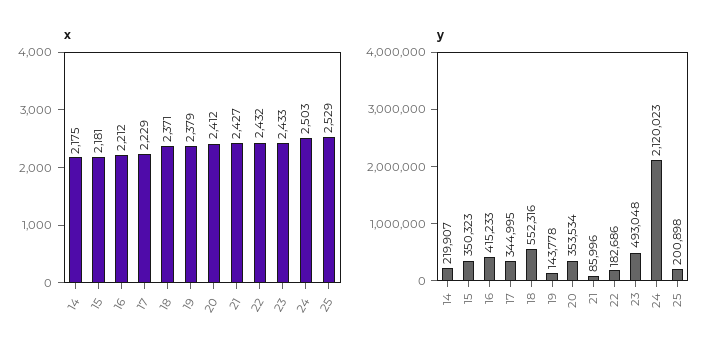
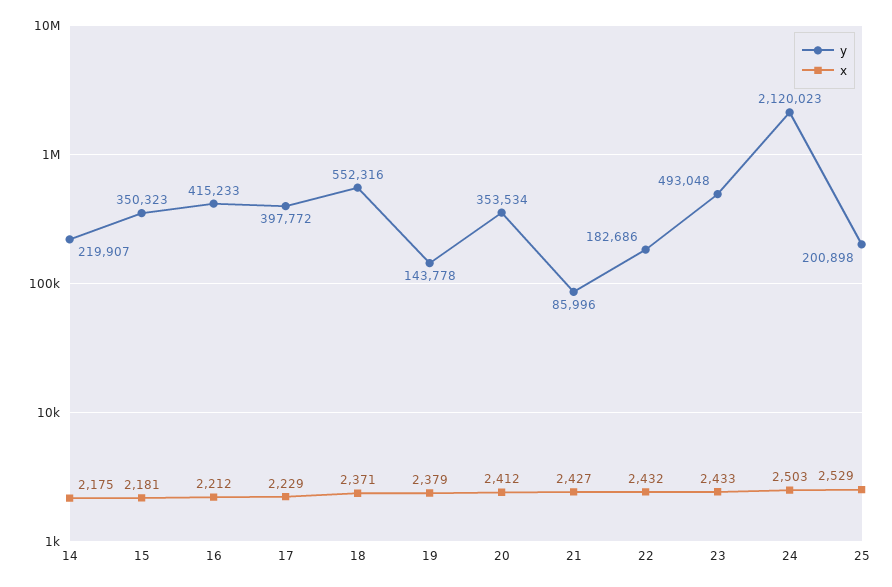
y, 17: 344995 -> 397772

